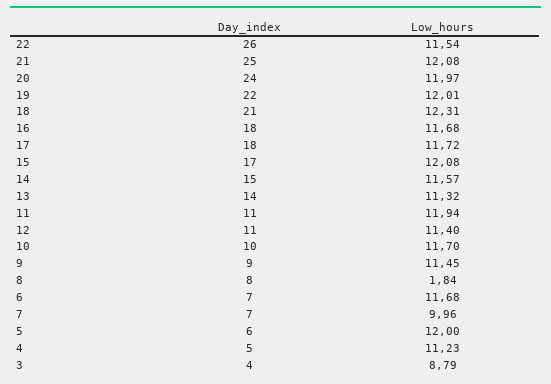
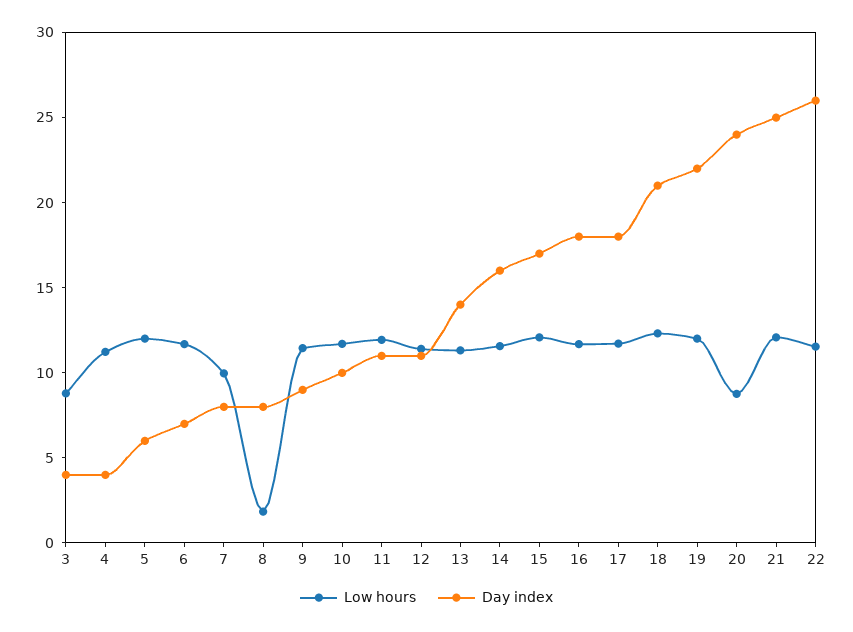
Low_hours, 20: 11.97 -> 9
Day_index, 14: 15 -> 16
Day_index, 7: 7 -> 8
Day_index, 4: 5 -> 4

